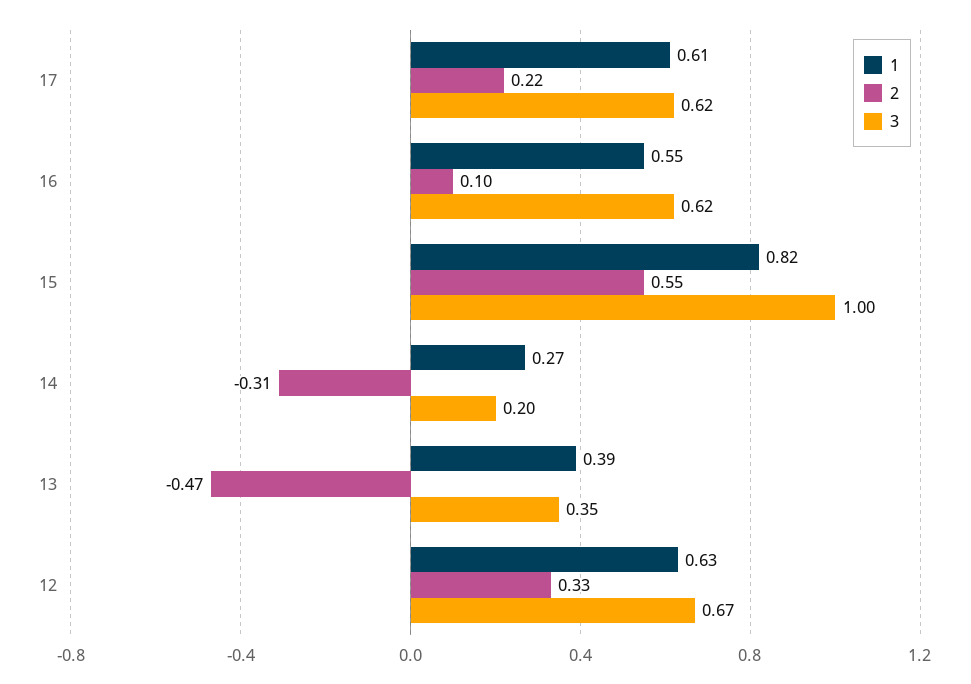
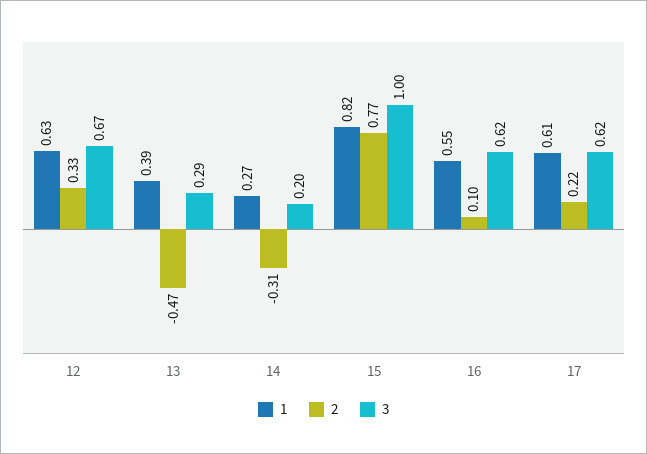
2, 15: 0.55 -> 0.77
3, 13: 0.35 -> 0.29

